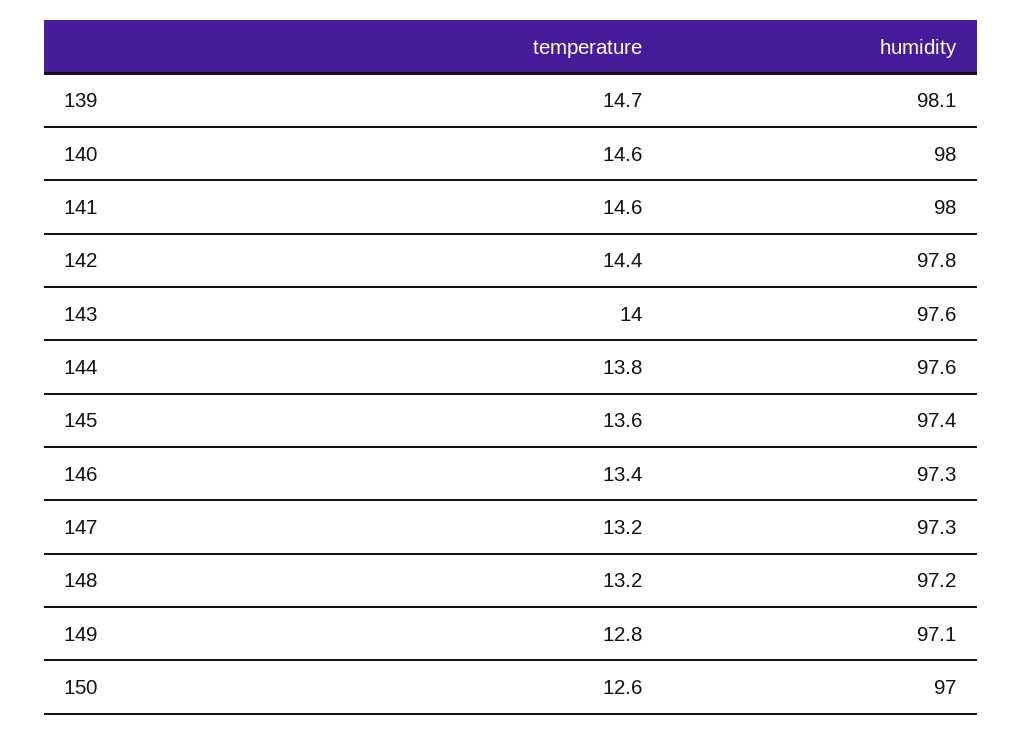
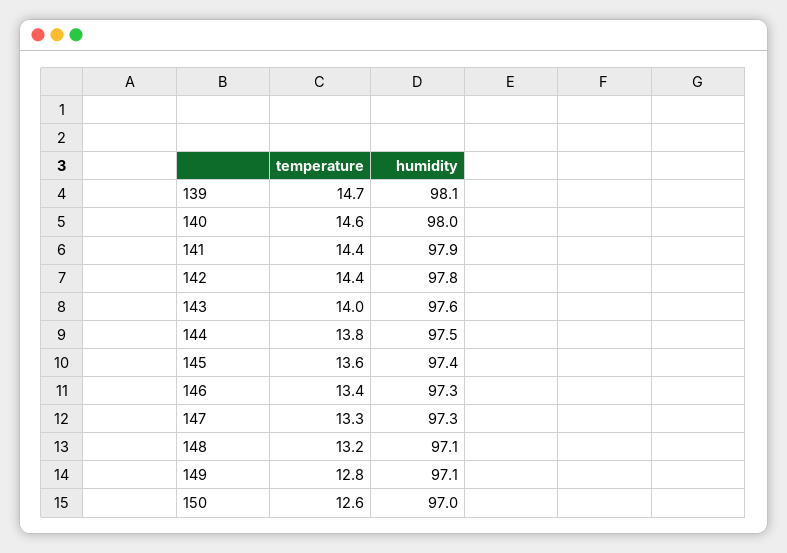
temperature, 141: 14.6 -> 14.4
humidity, 141: 98 -> 97.9
humidity, 144: 97.6 -> 97.5
temperature, 147: 13.2 -> 13.3
humidity, 148: 97.2 -> 97.1

